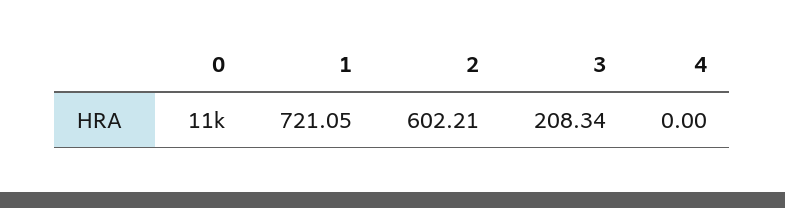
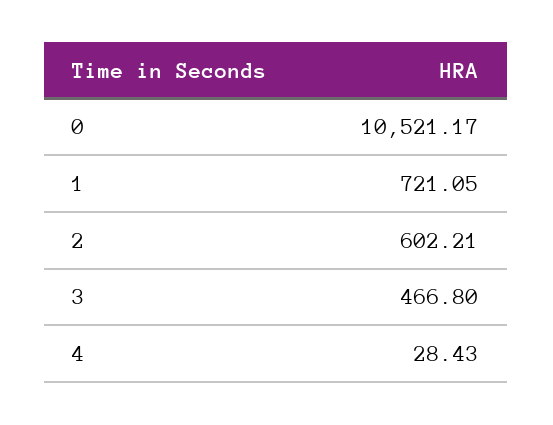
3: 208.34 -> 466.8
4: 0 -> 28.43

